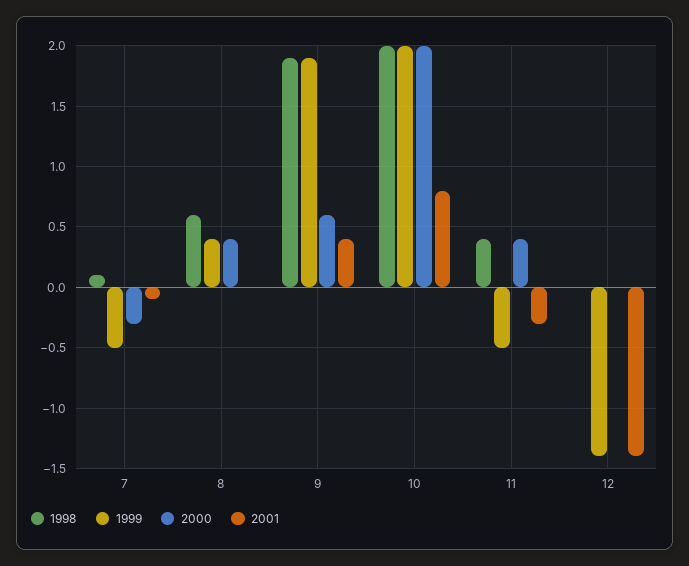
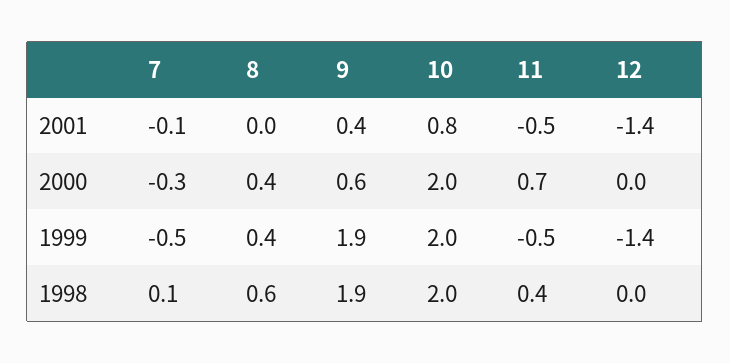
2000, 11: 0.4 -> 0.7
2001, 11: -0.3 -> -0.5

